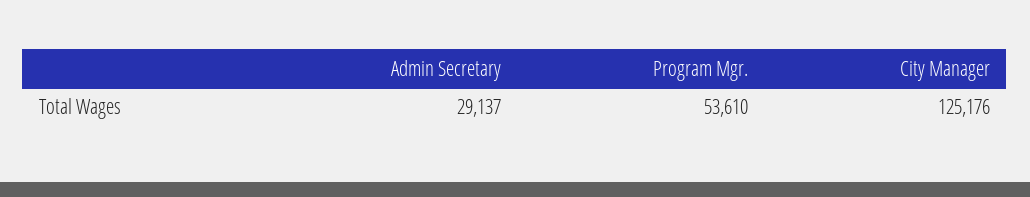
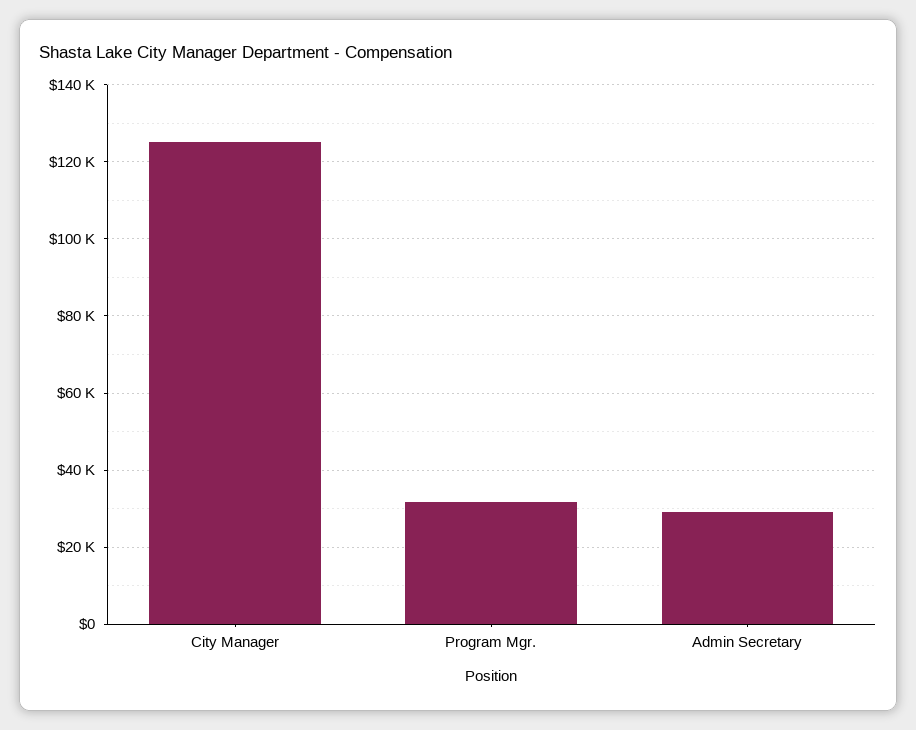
Program Mgr.: 53610 -> 32000

